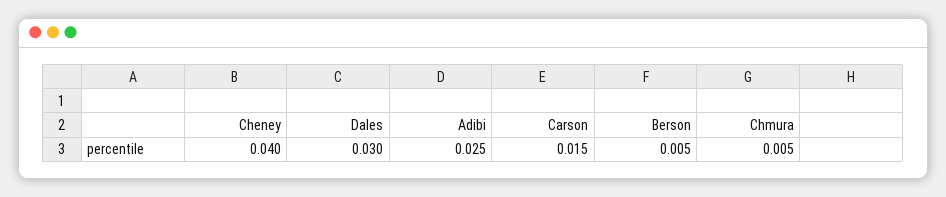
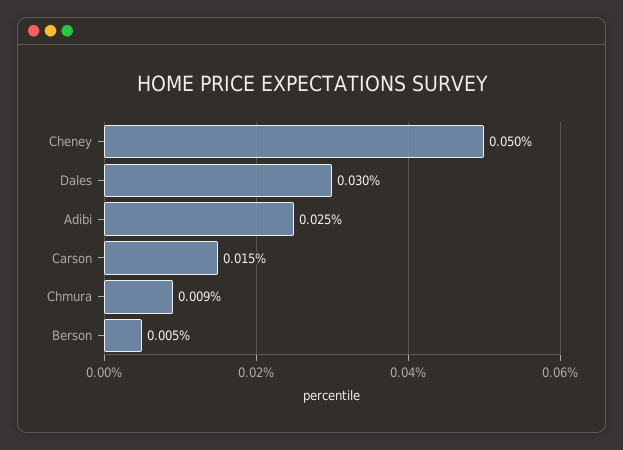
Cheney: 0.04 -> 0.05
Chmura: 0.005 -> 0.009

